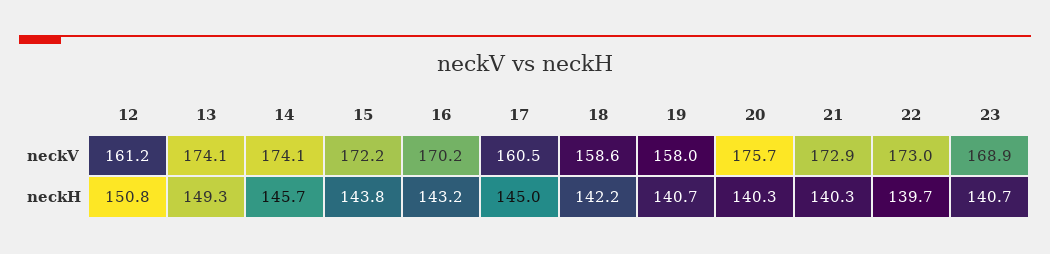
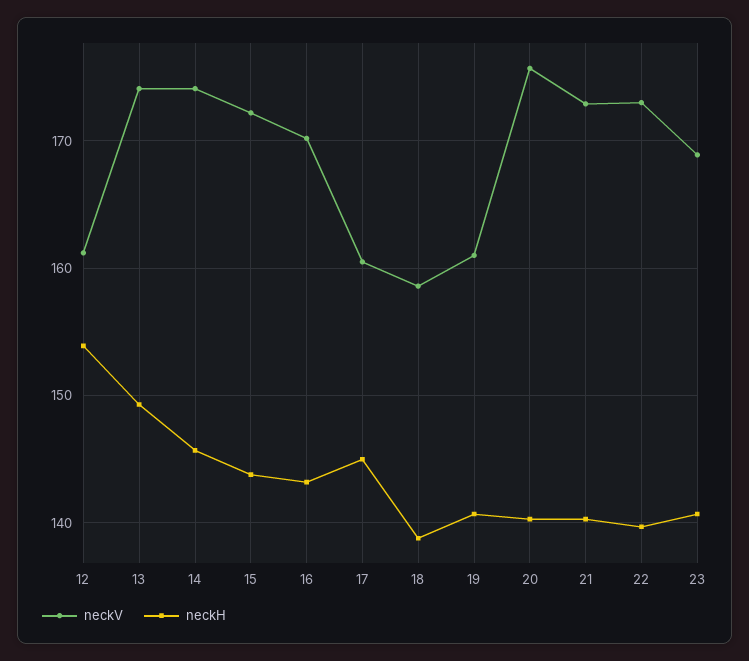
neckV, 19: 158 -> 161
neckH, 12: 150.8 -> 154
neckH, 18: 142.2 -> 139

